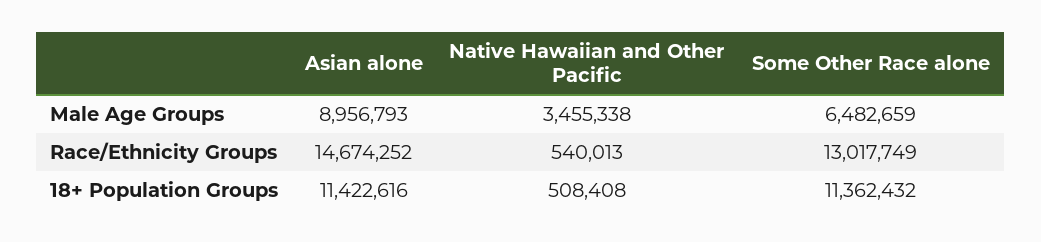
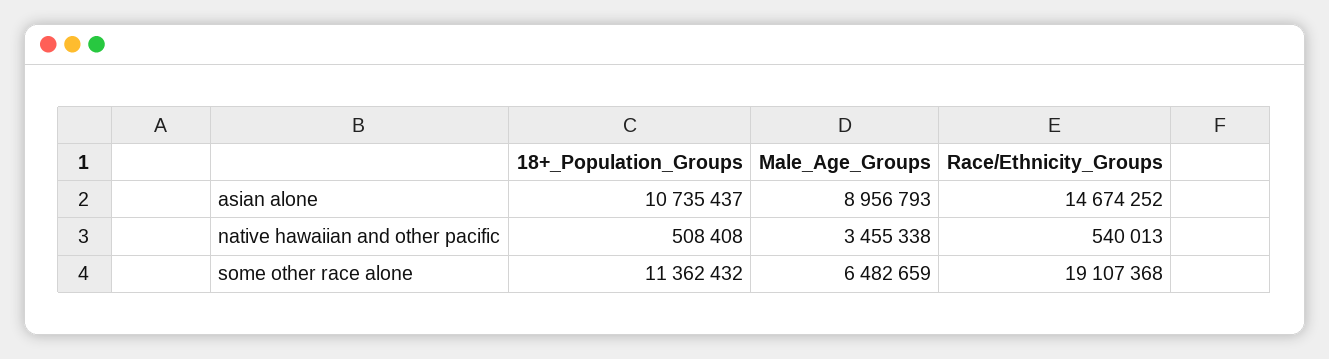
Some Other Race alone, Race/Ethnicity Groups: 13017749 -> 19107368
Asian alone, 18+ Population Groups: 11422616 -> 10735437

